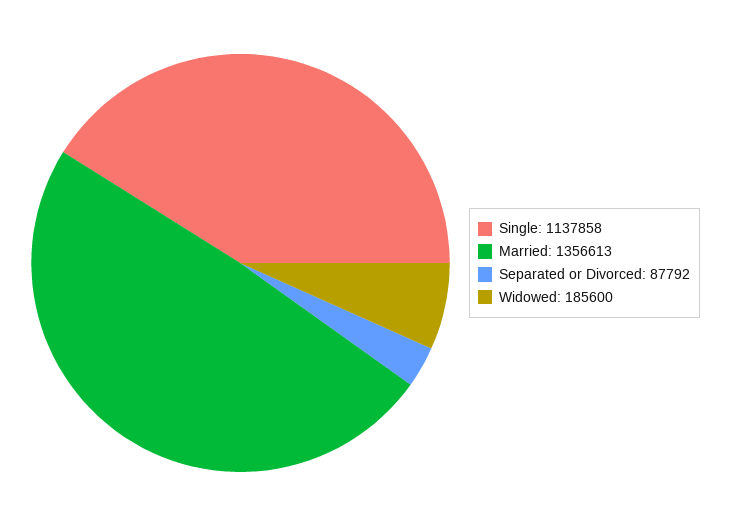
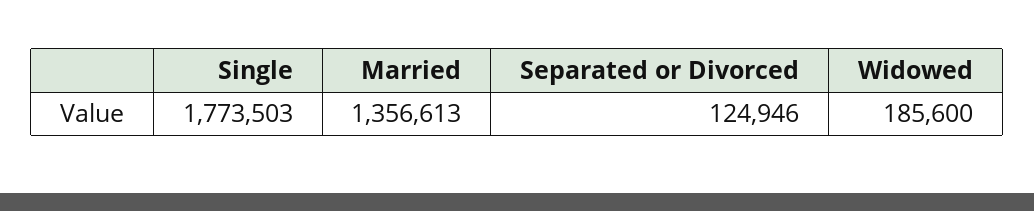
Single: 1137858 -> 1773503
Separated or Divorced: 87792 -> 124946

